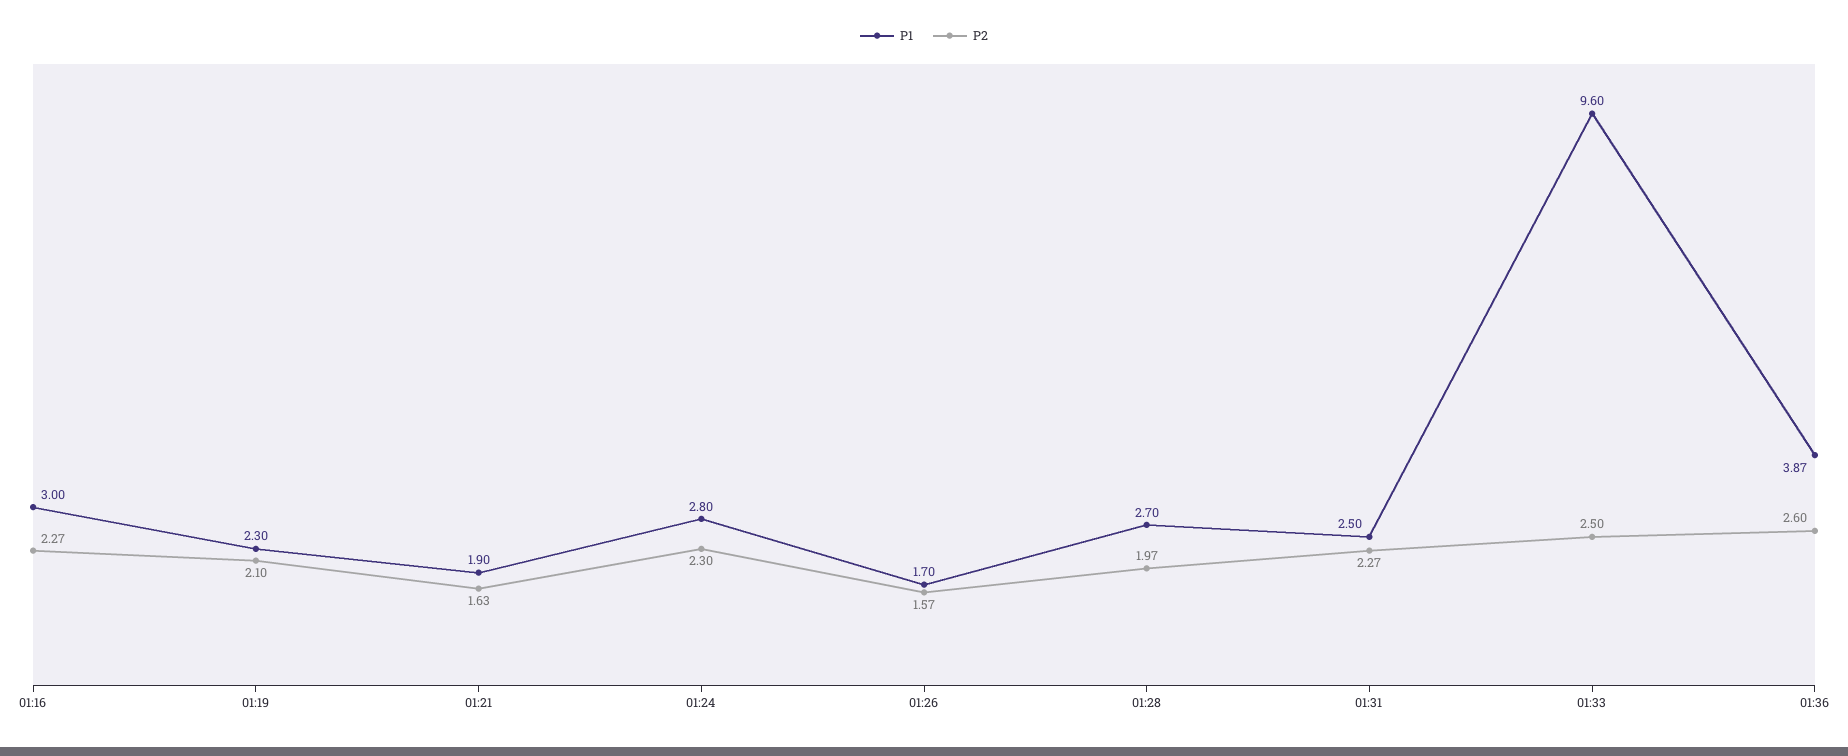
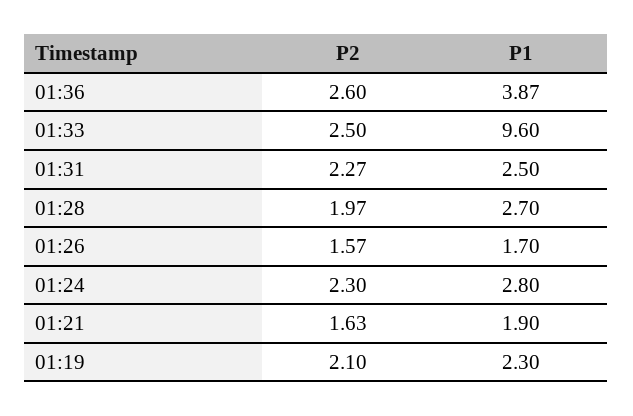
P1, 01:16: 3 -> none
P2, 01:16: 2.27 -> none

